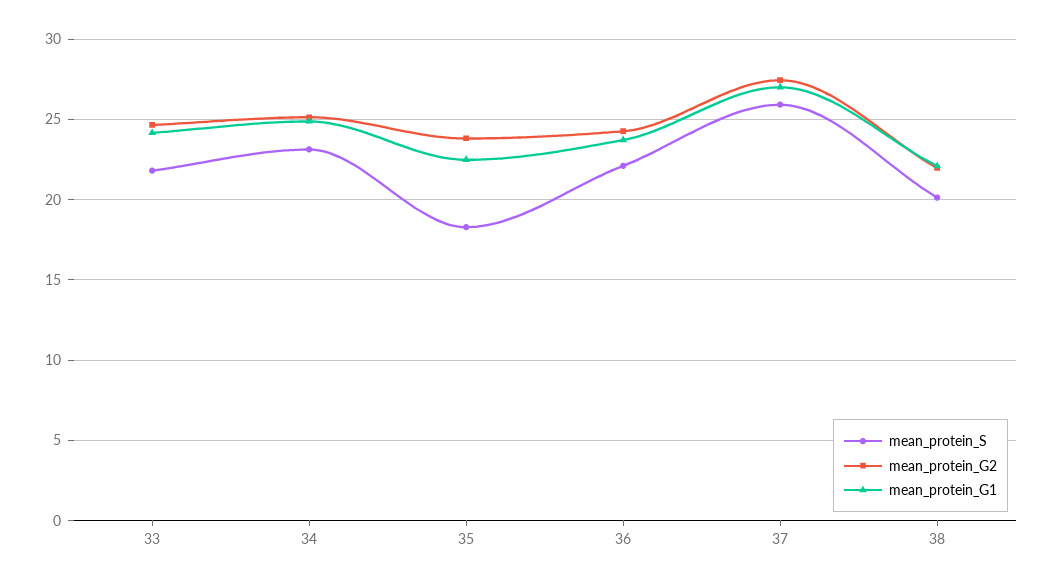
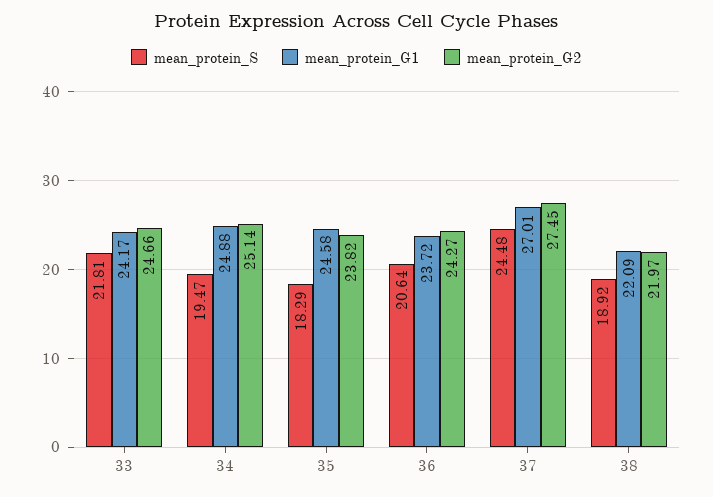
mean_protein_S, 34: 23 -> 19.47
mean_protein_G1, 35: 22.5 -> 24.58
mean_protein_S, 36: 22 -> 20.64
mean_protein_S, 37: 26 -> 24.48
mean_protein_S, 38: 20 -> 18.92

